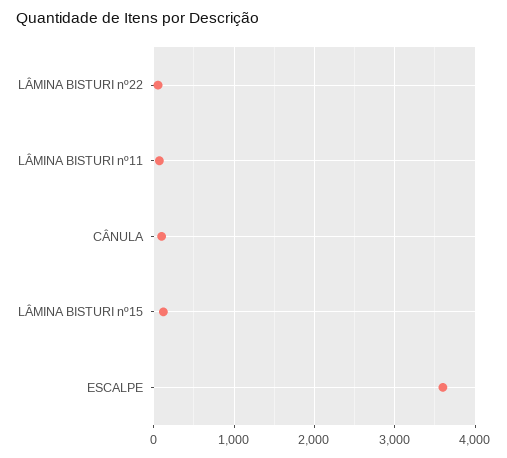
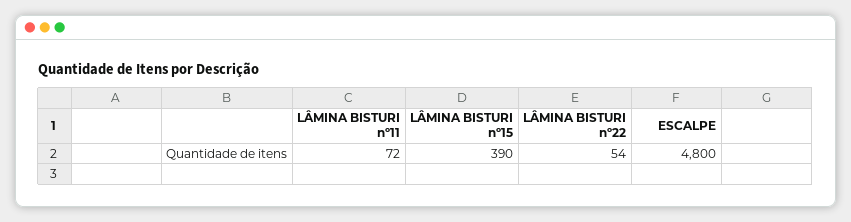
CÂNULA: 100 -> none
LÂMINA BISTURI nº15: 100 -> 390
ESCALPE: 3600 -> 4800

